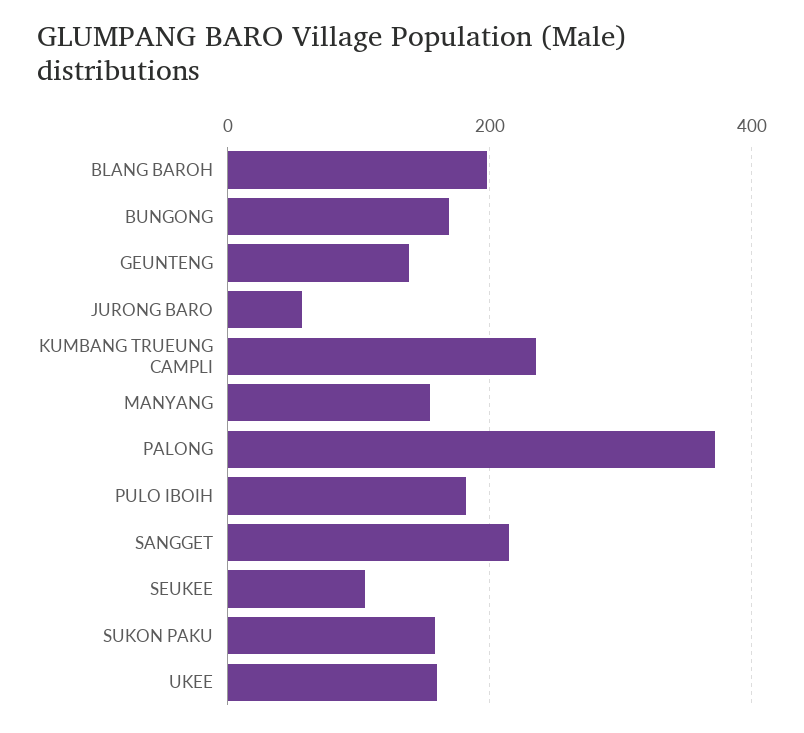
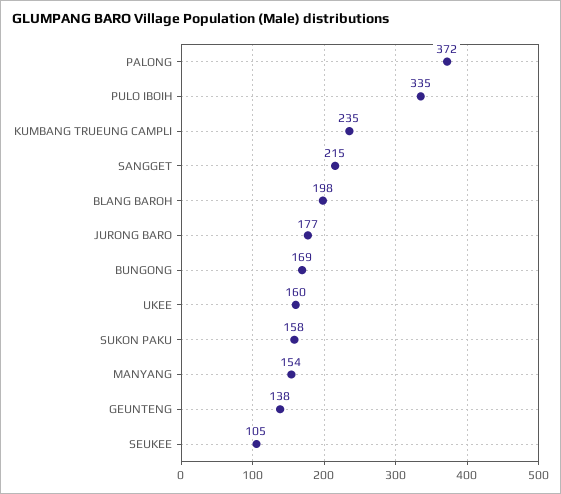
JURONG BARO: 60 -> 177
PULO IBOIH: 180 -> 335

